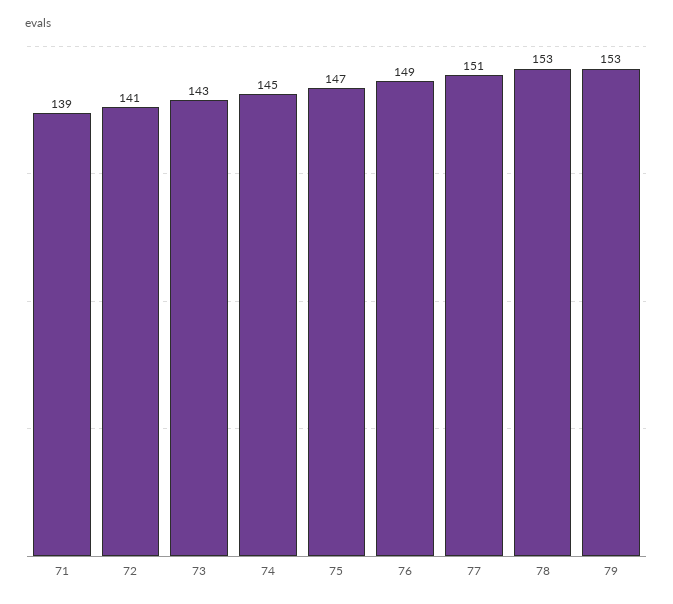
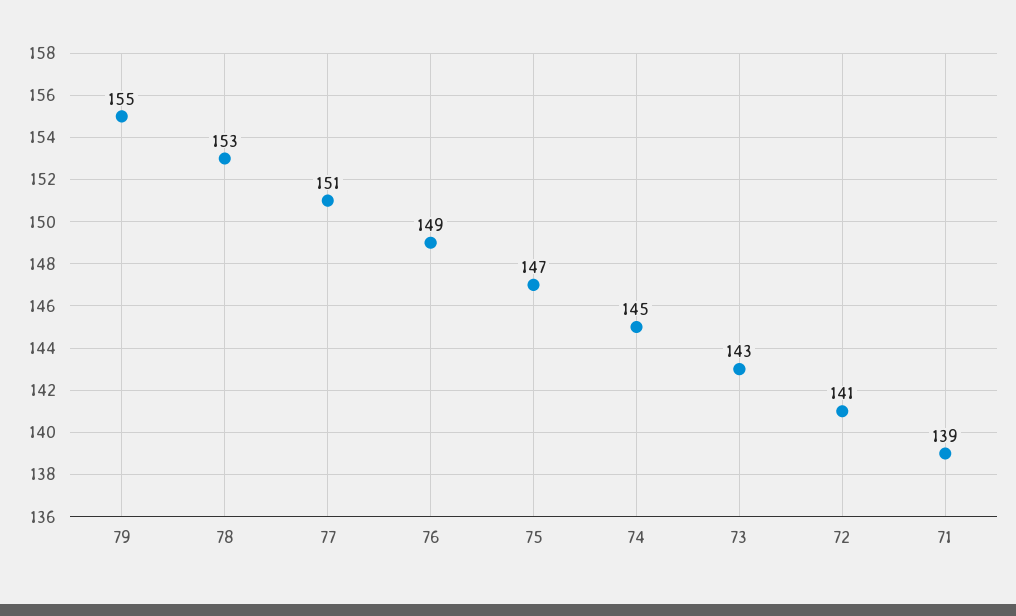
79: 153 -> 155

